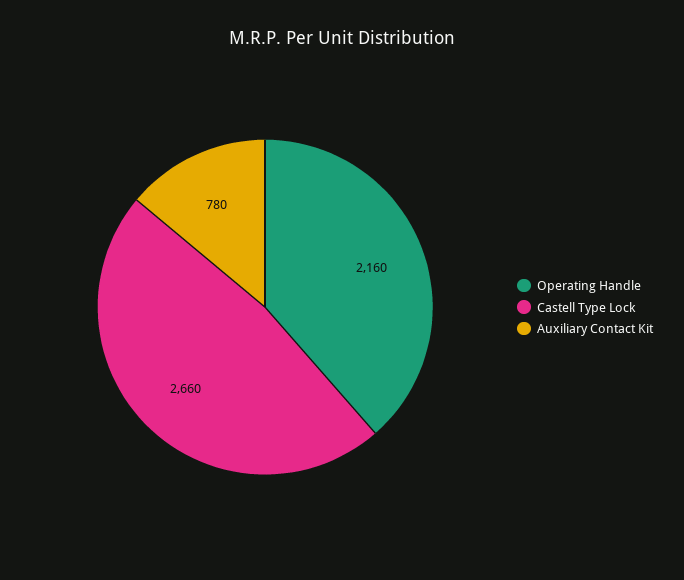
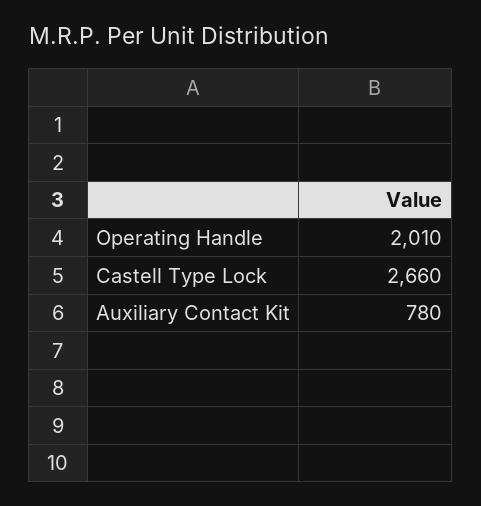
Operating Handle: 2160 -> 2010

